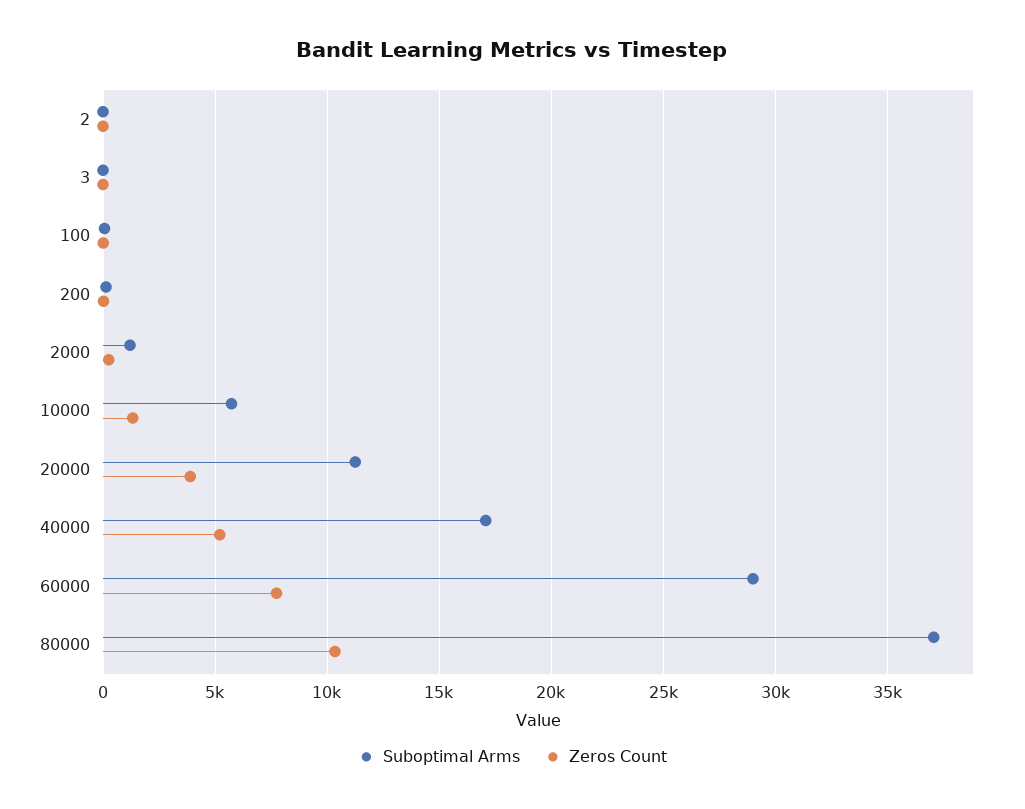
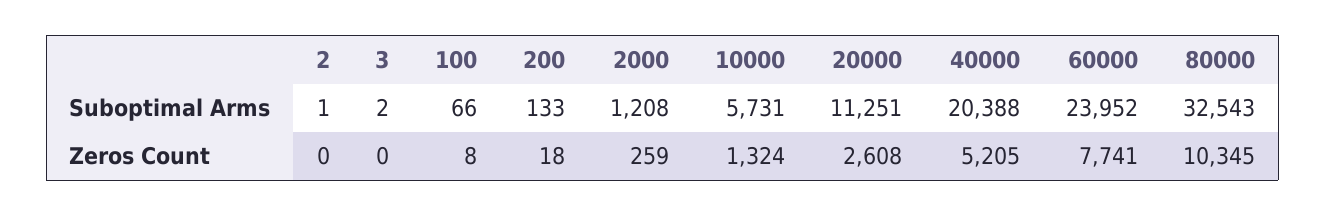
Zeros Count, 20000: 4000 -> 2608
Suboptimal Arms, 40000: 17000 -> 20388
Suboptimal Arms, 60000: 29000 -> 23952
Suboptimal Arms, 80000: 37000 -> 32543

